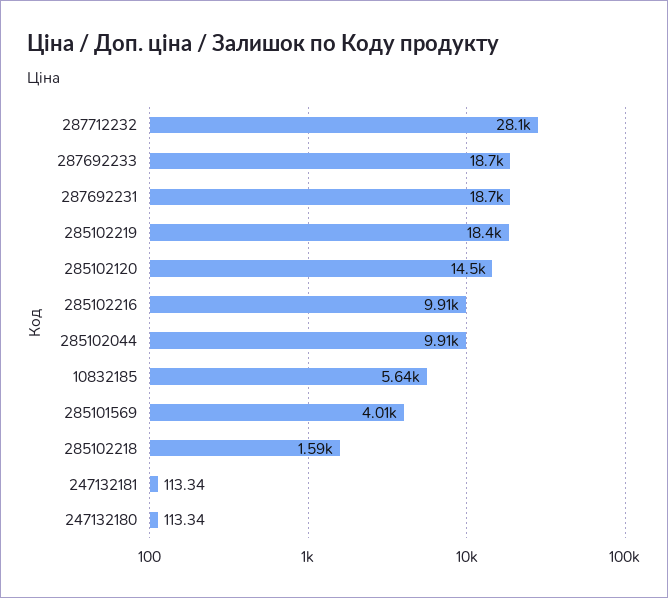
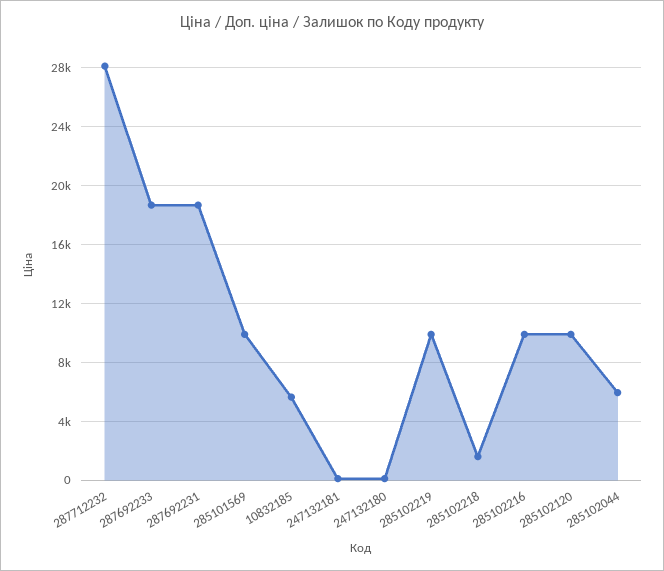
285102219: 18400 -> 10000
285102120: 14500 -> 10000
285102044: 9910 -> 6000
285101569: 4010 -> 10000

